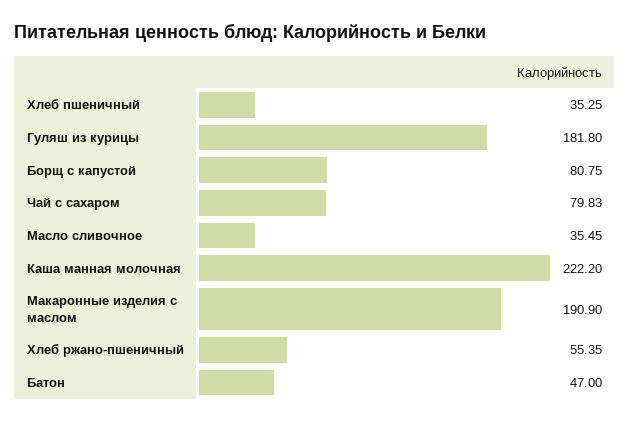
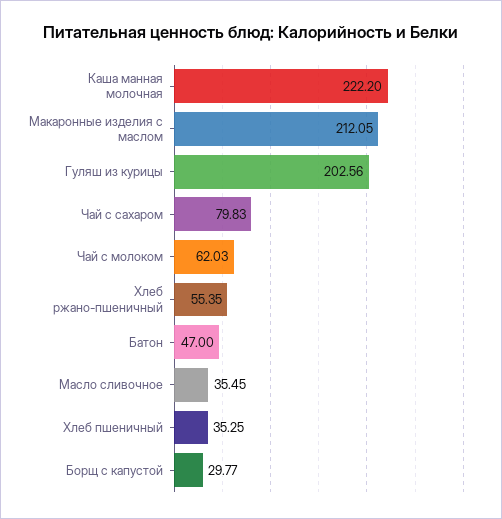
Гуляш из курицы: 181.8 -> 202.56
Борщ с капустой: 80.75 -> 29.77
Макаронные изделия с маслом: 190.9 -> 212.05
Чай с молоком: none -> 62.03

